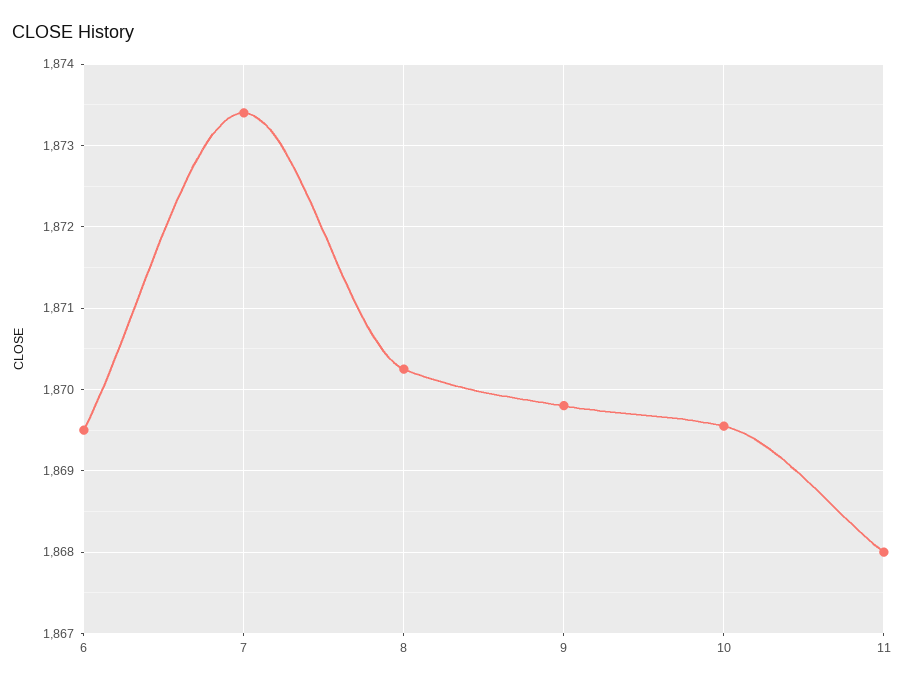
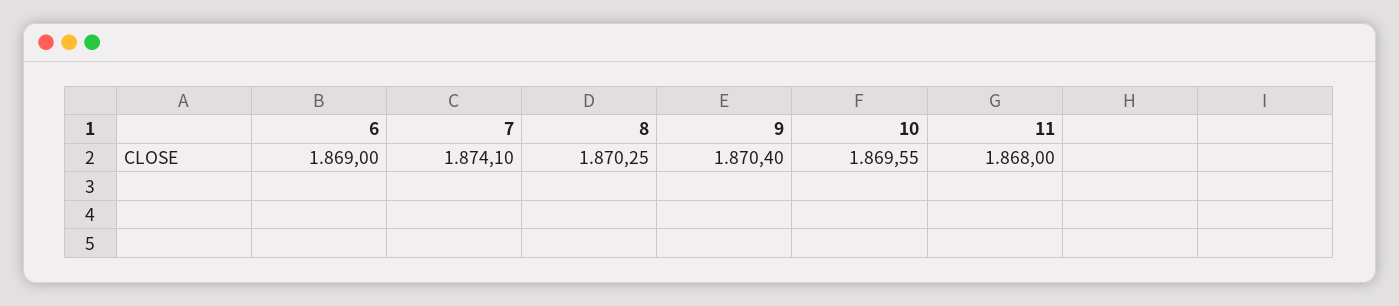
6: 1869.5 -> 1869
7: 1873.4 -> 1874.1
9: 1869.8 -> 1870.4

